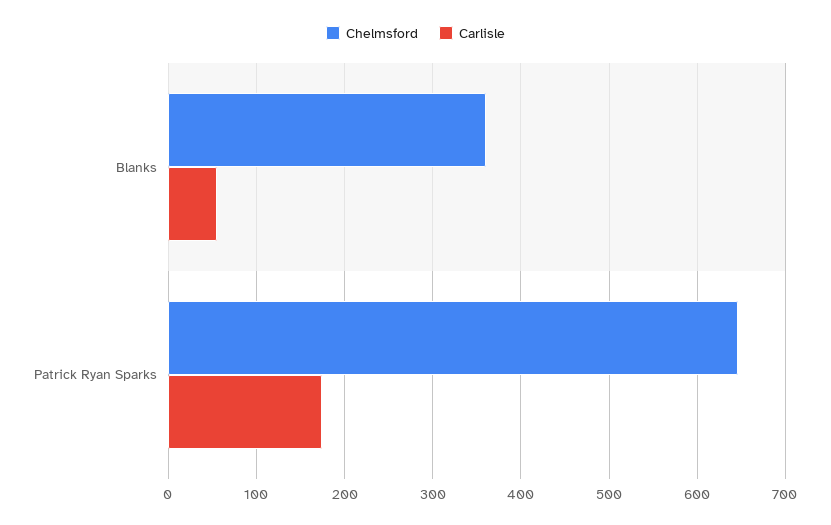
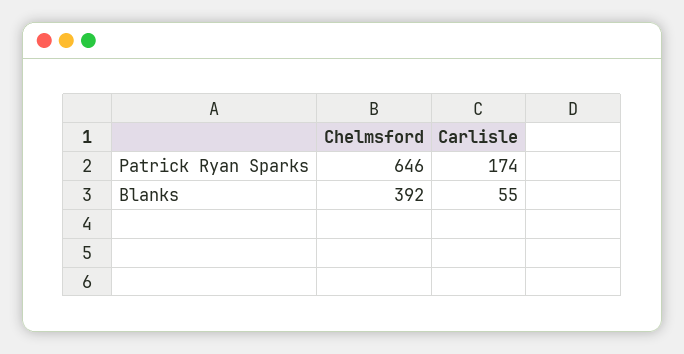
Chelmsford, Blanks: 360 -> 392

